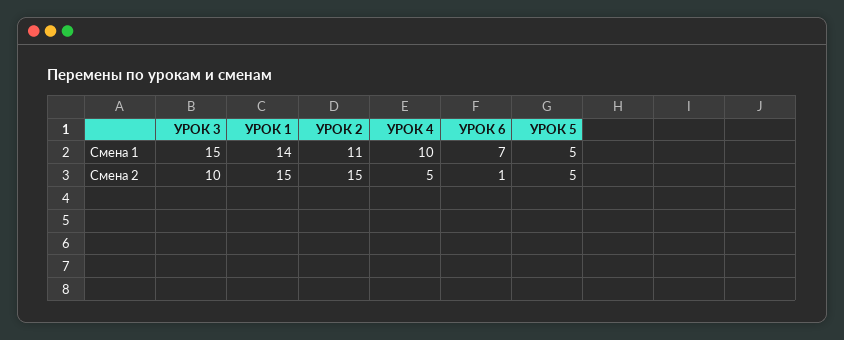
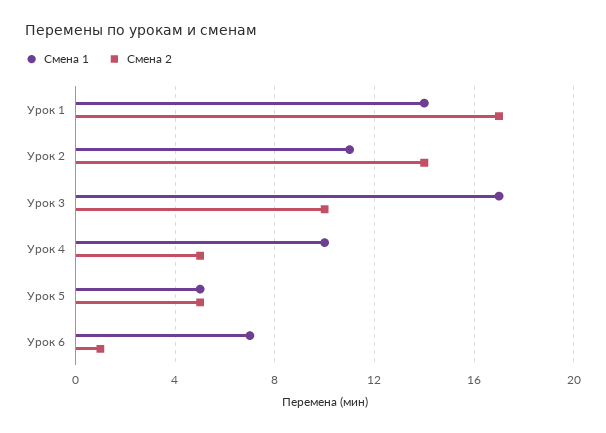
Смена 1, УРОК 3: 15 -> 17
Смена 2, УРОК 1: 15 -> 17
Смена 2, УРОК 2: 15 -> 14

